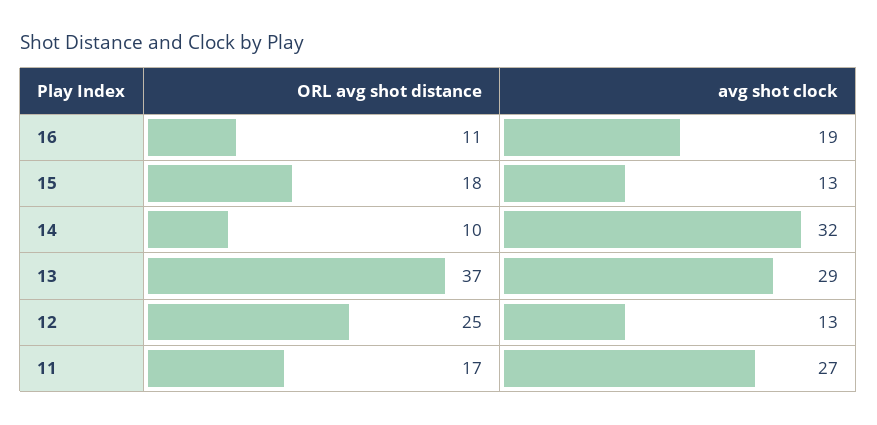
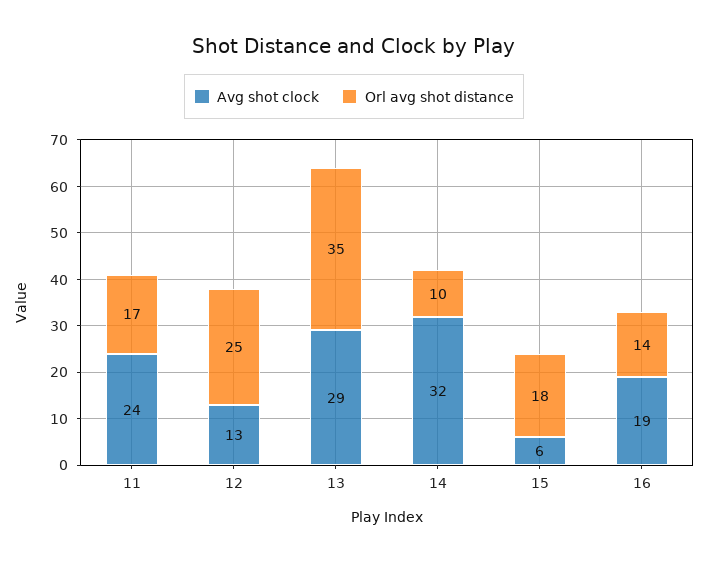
ORL avg shot distance, 16: 11 -> 14
avg shot clock, 15: 13 -> 6
ORL avg shot distance, 13: 37 -> 35
avg shot clock, 11: 27 -> 24

